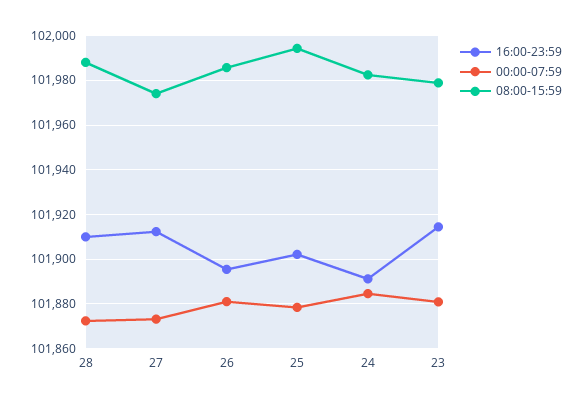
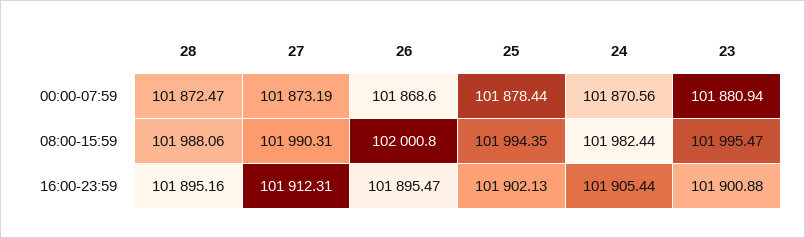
16:00-23:59, 28: 101910 -> 101895.16
08:00-15:59, 27: 101975 -> 101990.31
00:00-07:59, 26: 101880 -> 101868.6
08:00-15:59, 26: 101985 -> 102000.8
16:00-23:59, 24: 101890 -> 101905.44
00:00-07:59, 24: 101885 -> 101870.56
16:00-23:59, 23: 101915 -> 101900.88
08:00-15:59, 23: 101980 -> 101995.47

